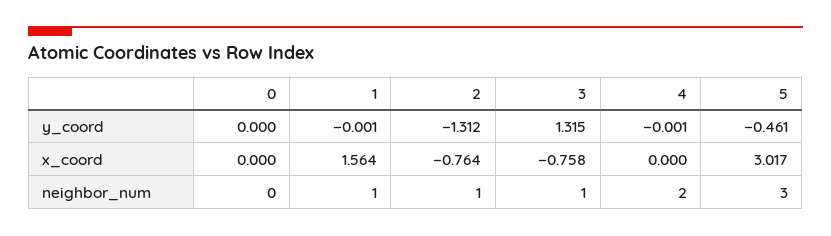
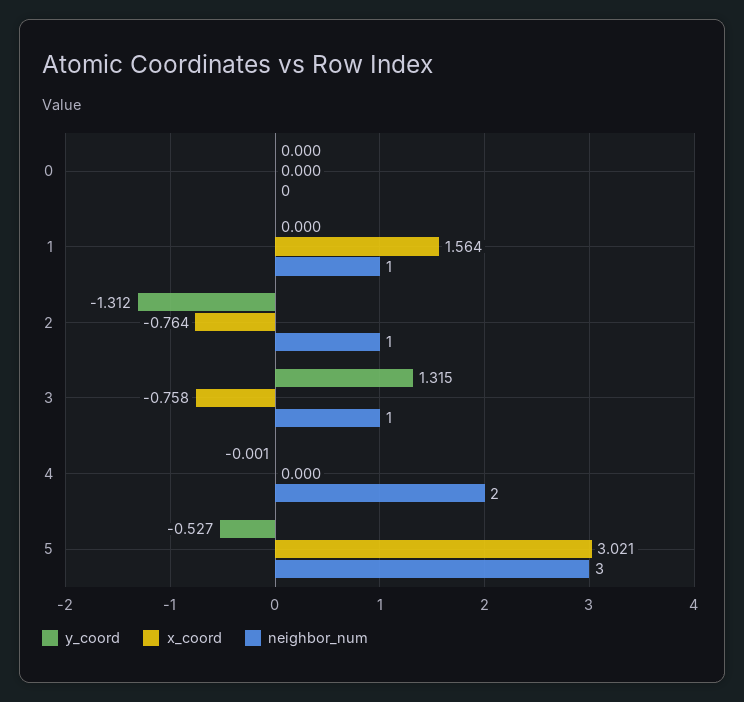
y_coord, 1: -0.001 -> 0
y_coord, 5: -0.461 -> -0.527
x_coord, 5: 3.017 -> 3.021

